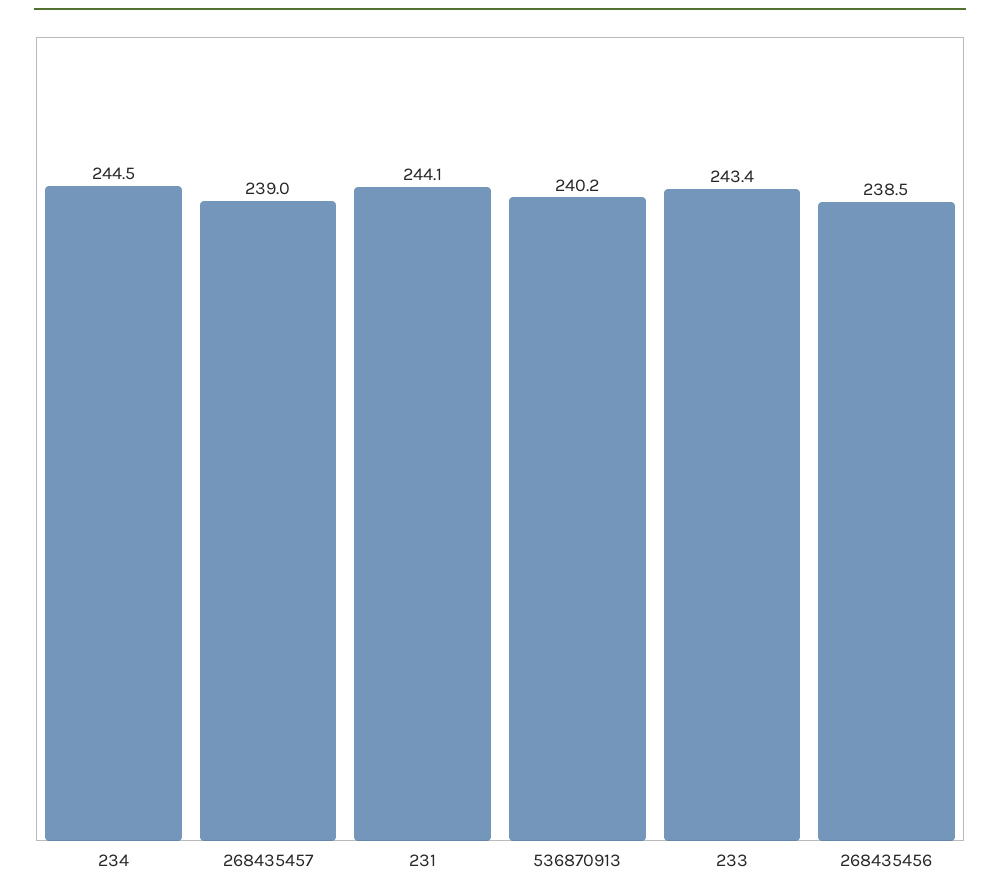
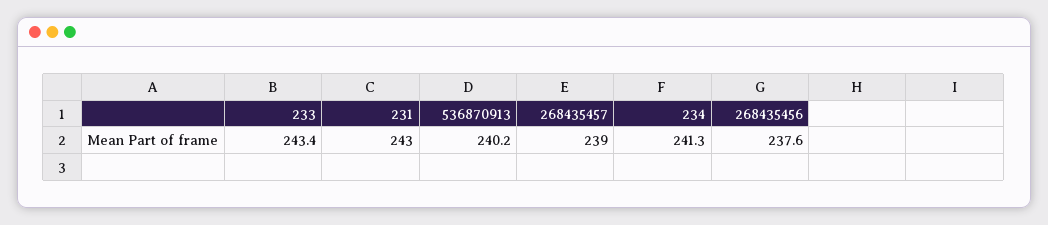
234: 244.5 -> 241.3
231: 244.1 -> 243
268435456: 238.5 -> 237.6

